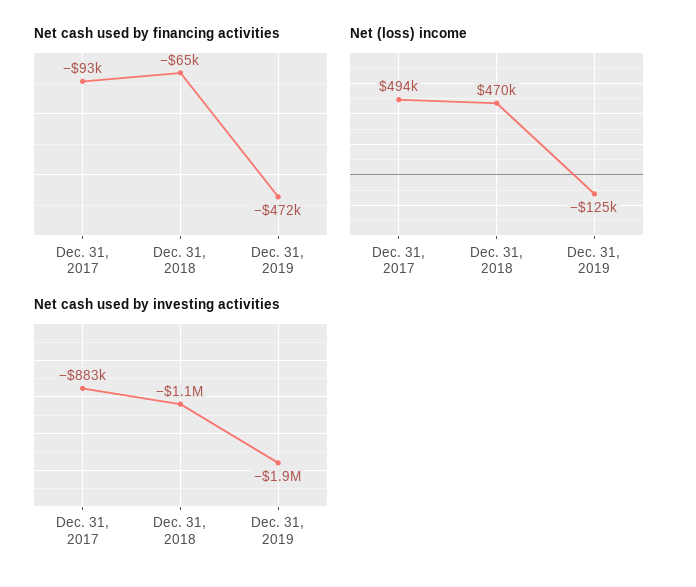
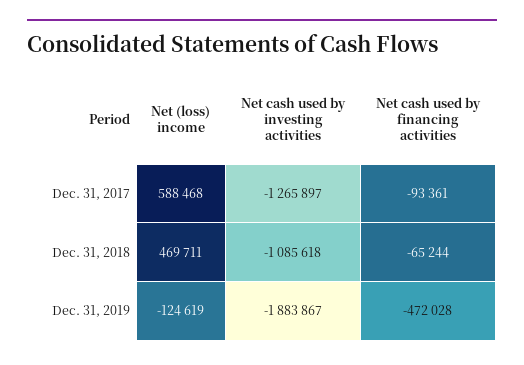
Net (loss) income, Dec. 31, 2017: 494000 -> 588468
Net cash used by investing activities, Dec. 31, 2017: -883000 -> -1265897

